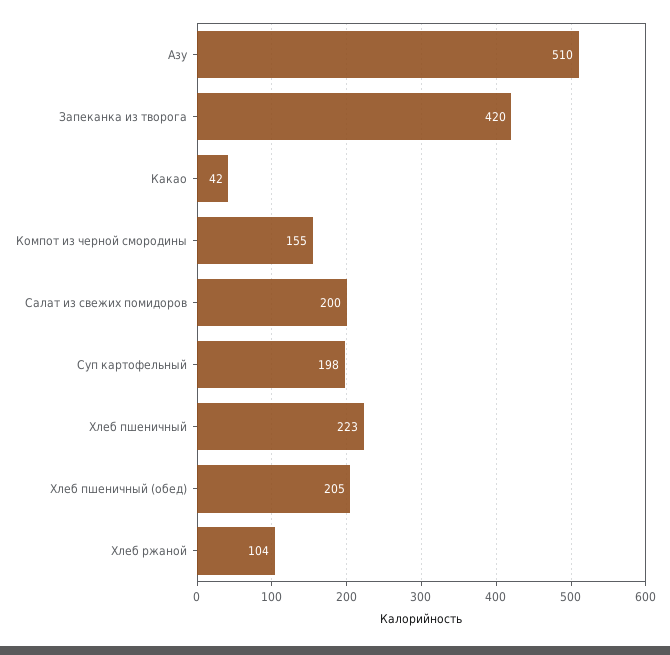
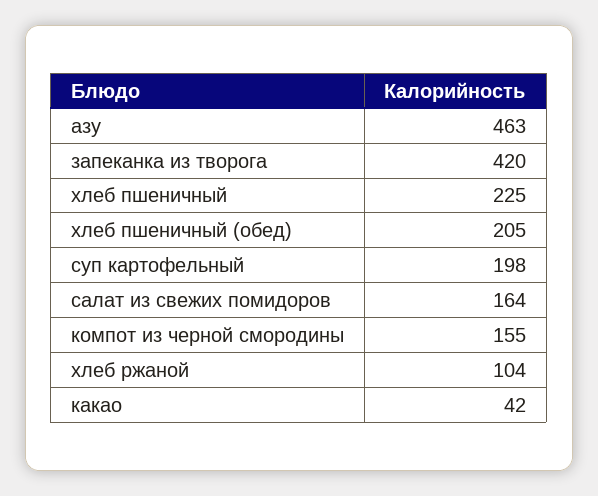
Азу: 510 -> 463
Салат из свежих помидоров: 200 -> 164
Хлеб пшеничный: 223 -> 225

